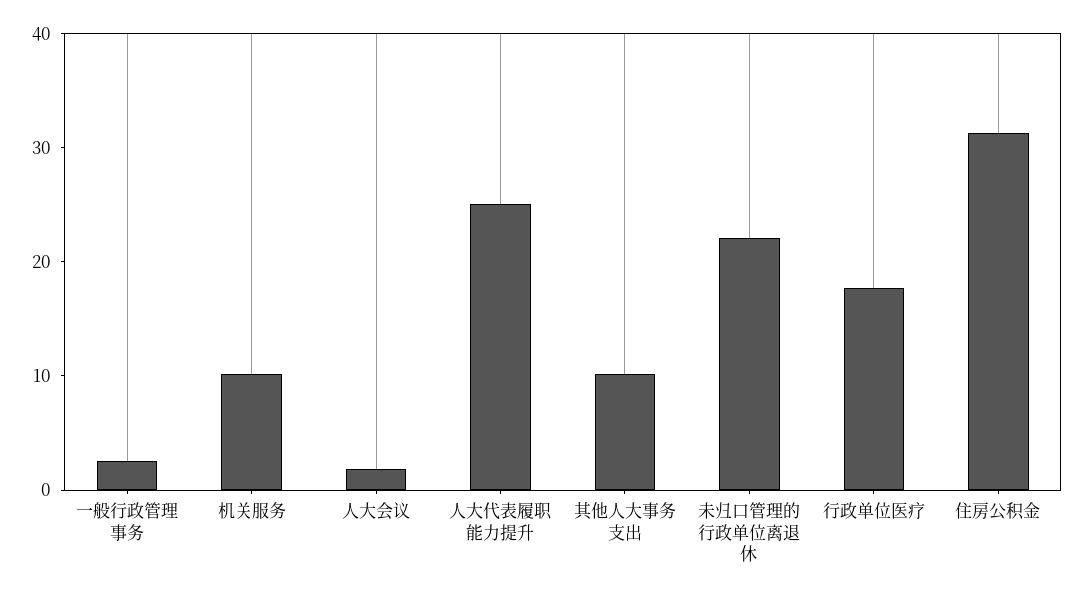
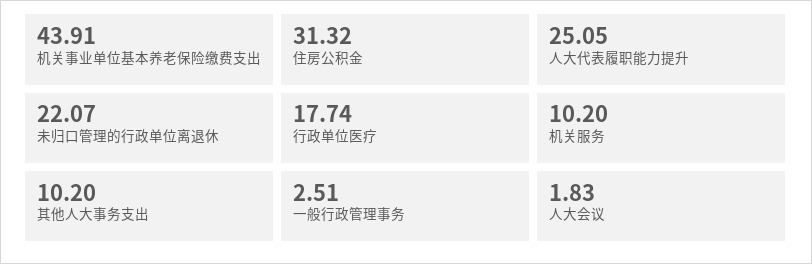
机关事业单位基本养老保险缴费支出: none -> 43.91

